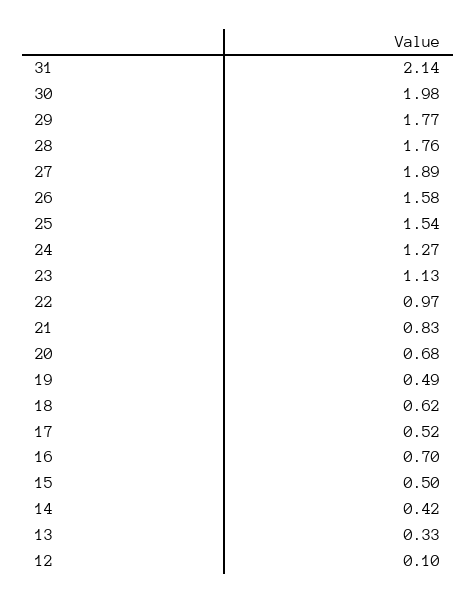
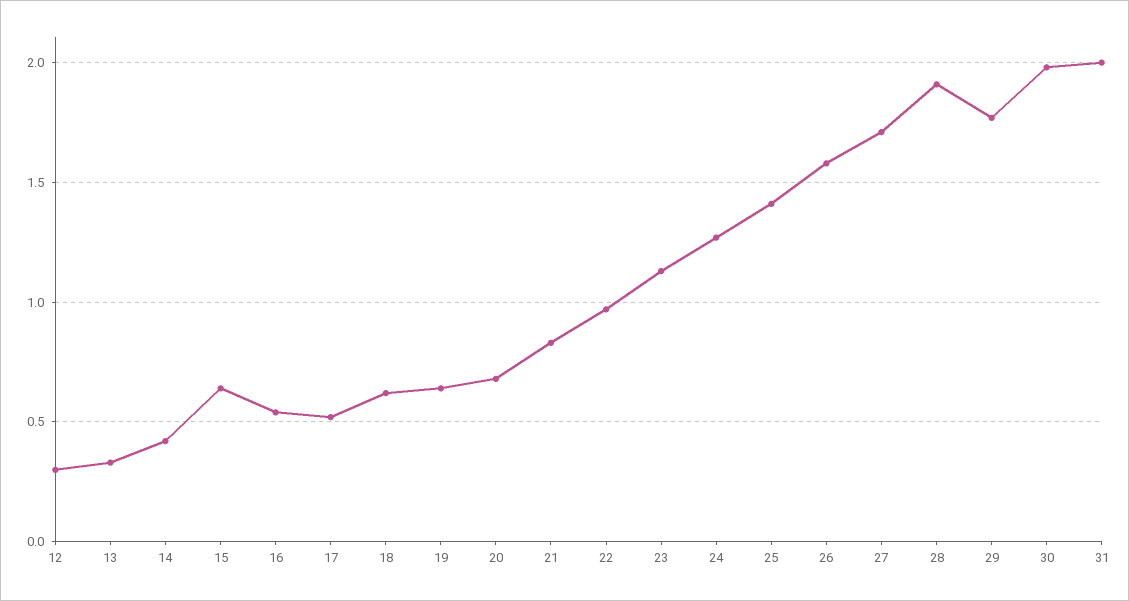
31: 2.14 -> 2
28: 1.76 -> 1.9
27: 1.89 -> 1.7
25: 1.54 -> 1.4
19: 0.49 -> 0.65
16: 0.7 -> 0.55
15: 0.5 -> 0.65
12: 0.1 -> 0.3

